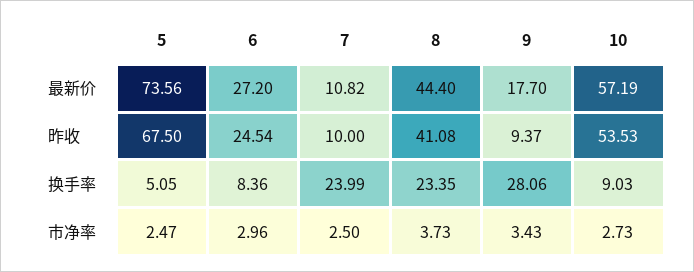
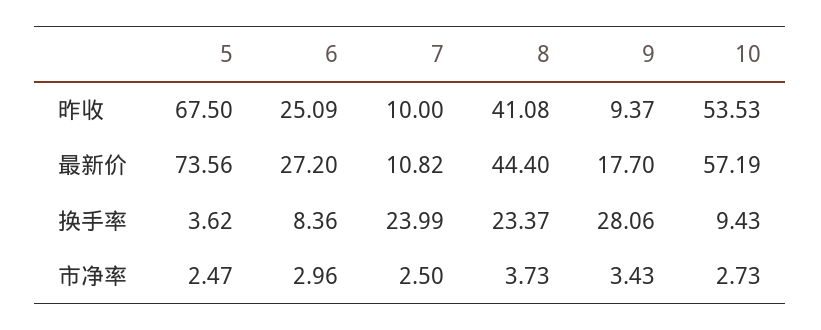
6, 昨收: 24.54 -> 25.09
5, 换手率: 5.05 -> 3.62
8, 换手率: 23.35 -> 23.37
10, 换手率: 9.03 -> 9.43

